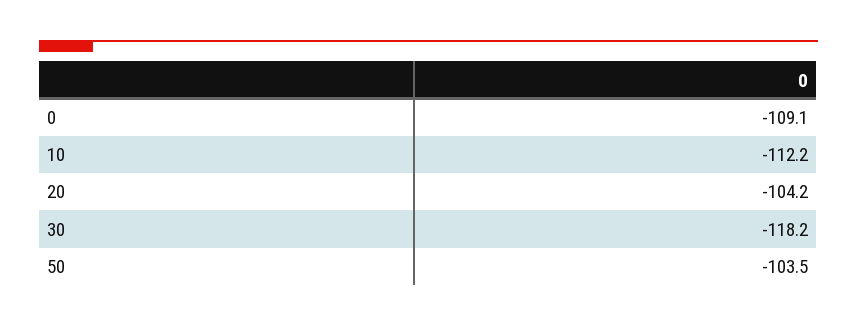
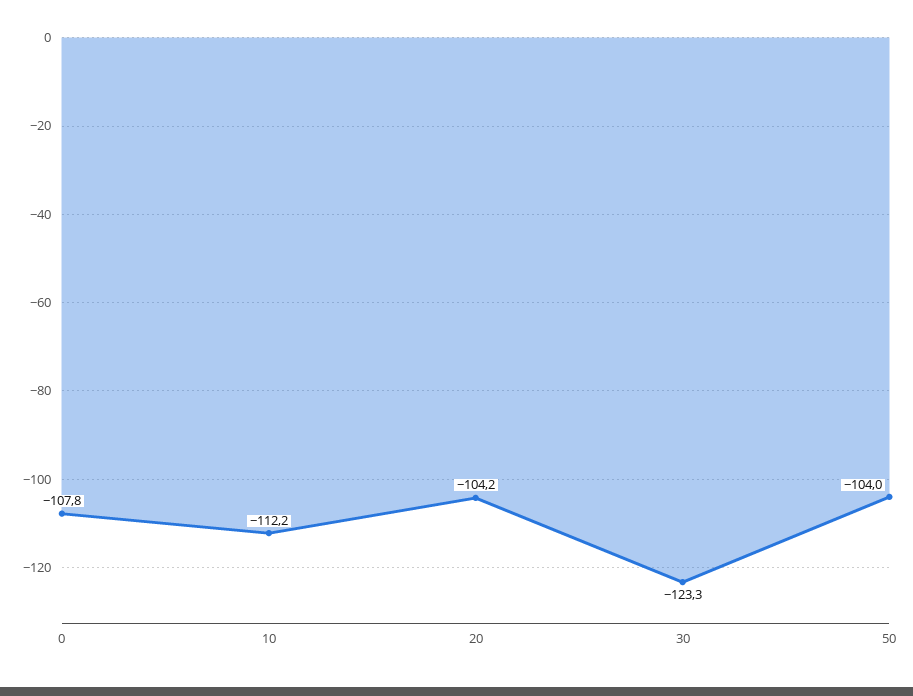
0: -109.1 -> -107.8
30: -118.2 -> -123.3
50: -103.5 -> -104

